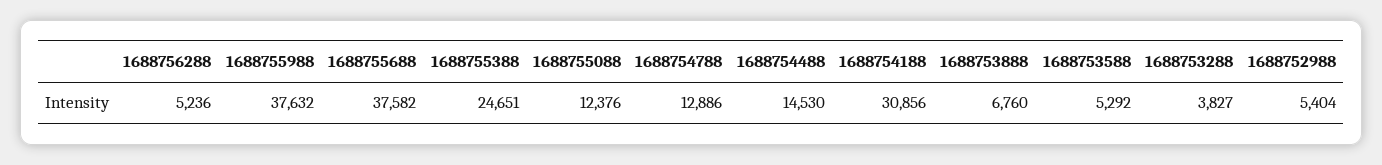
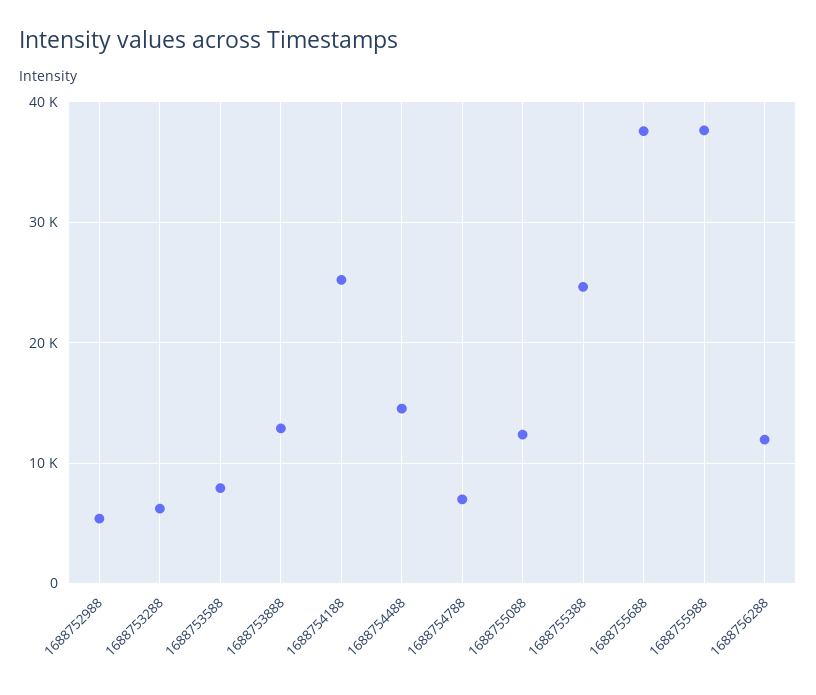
1688756288: 5236 -> 12000
1688754788: 12886 -> 7000
1688754188: 30856 -> 25000
1688753888: 6760 -> 13000
1688753588: 5292 -> 8000
1688753288: 3827 -> 6000

